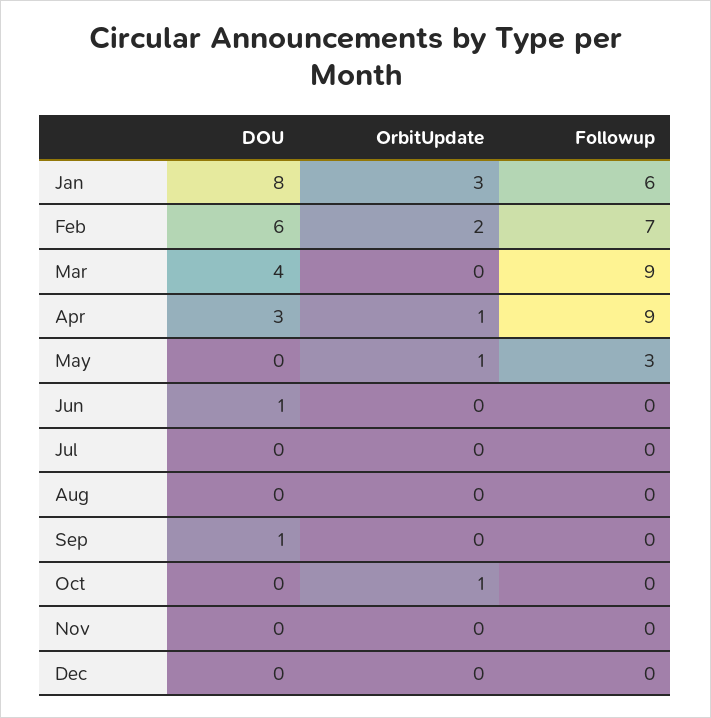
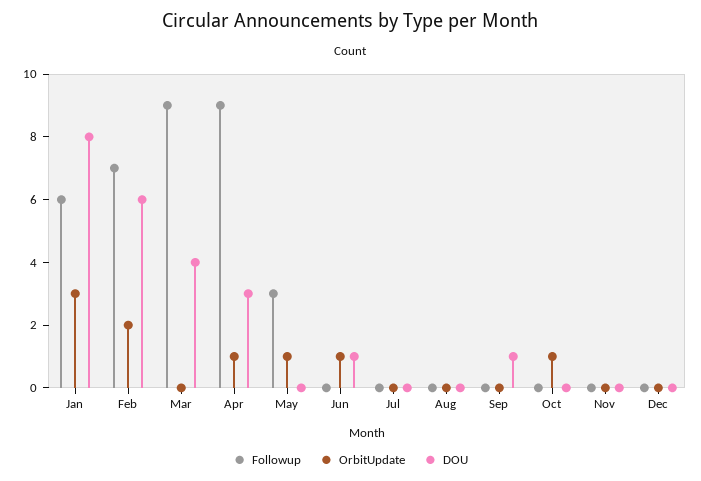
OrbitUpdate, Jun: 0 -> 1

